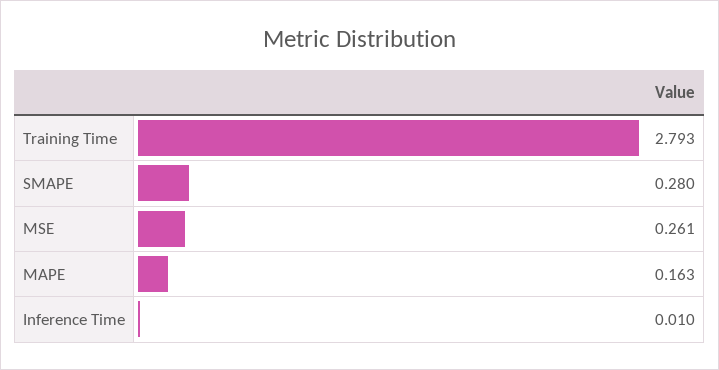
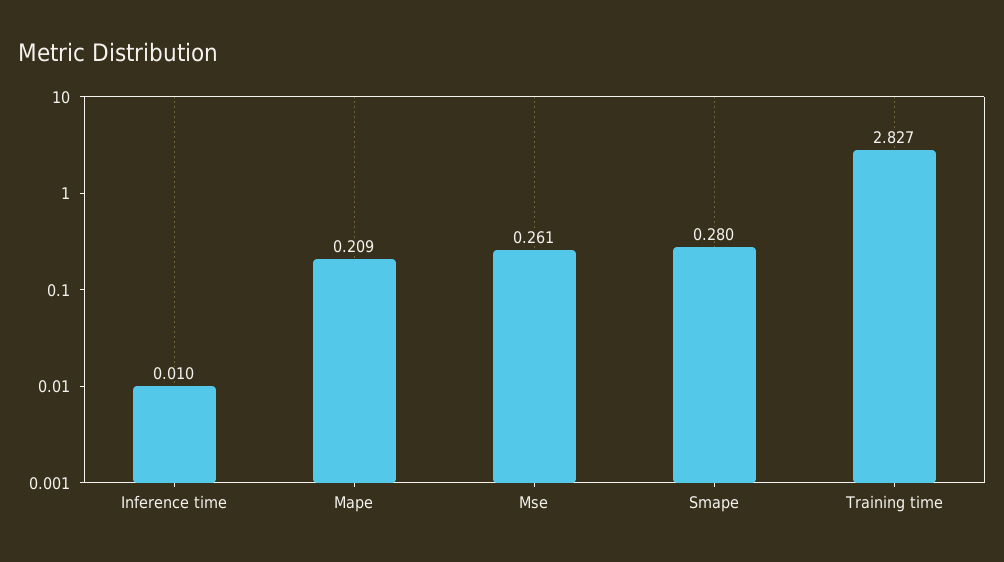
Training Time: 2.793 -> 2.827
MAPE: 0.163 -> 0.209

